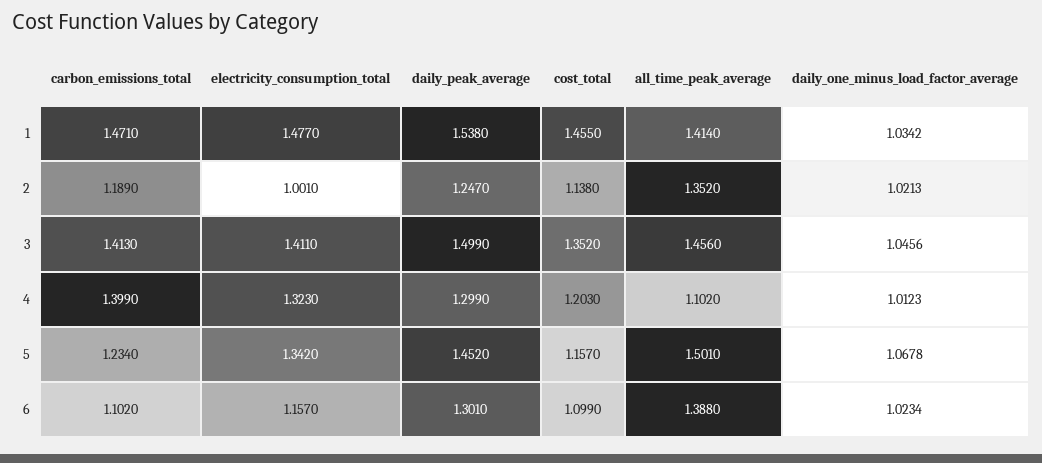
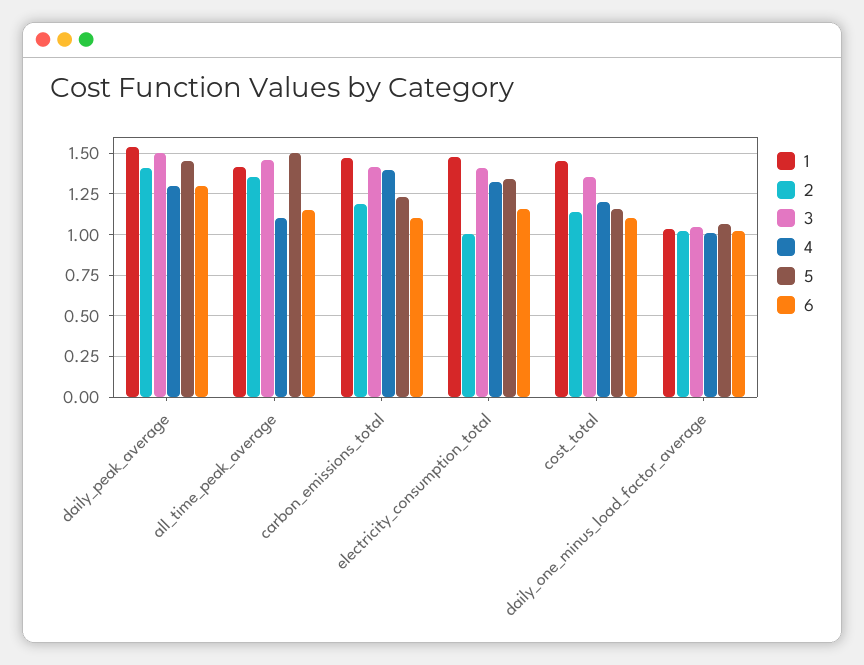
2, daily_peak_average: 1.247 -> 1.4
6, all_time_peak_average: 1.388 -> 1.15

